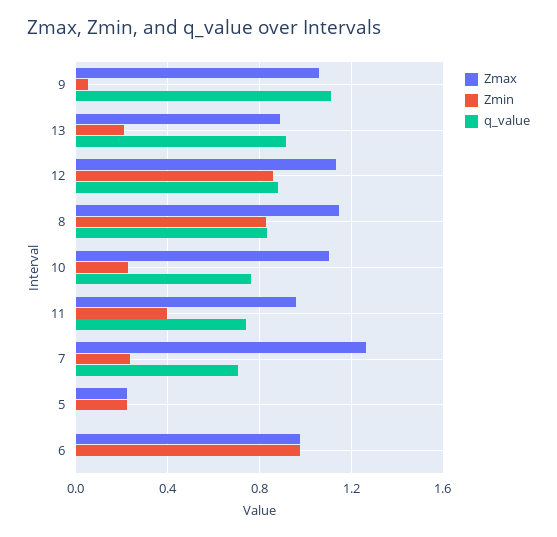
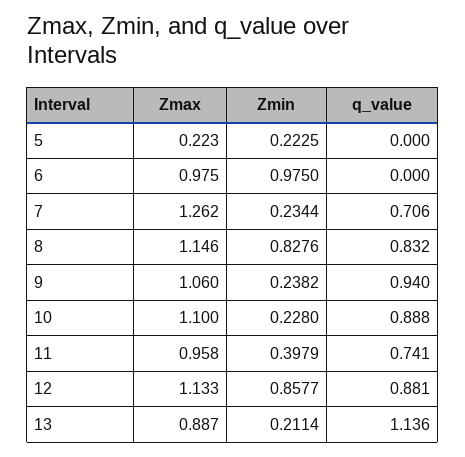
Zmin, 9: 0.05 -> 0.2382
q_value, 9: 1.1 -> 0.94
q_value, 13: 0.9 -> 1.136
q_value, 10: 0.75 -> 0.888

